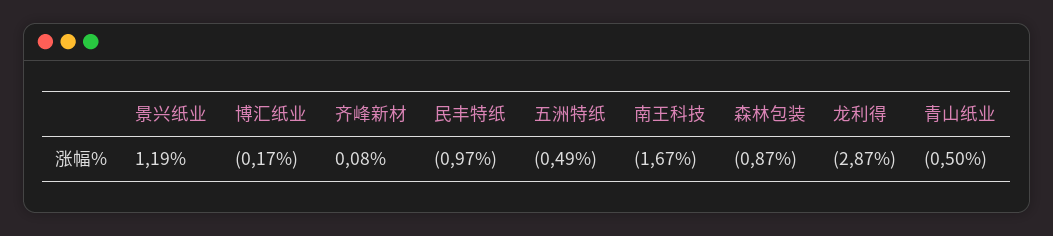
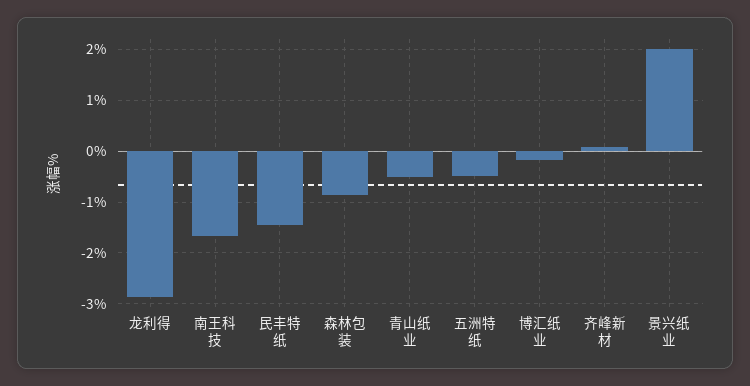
景兴纸业: 1.19 -> 2
民丰特纸: -0.97 -> -1.4

